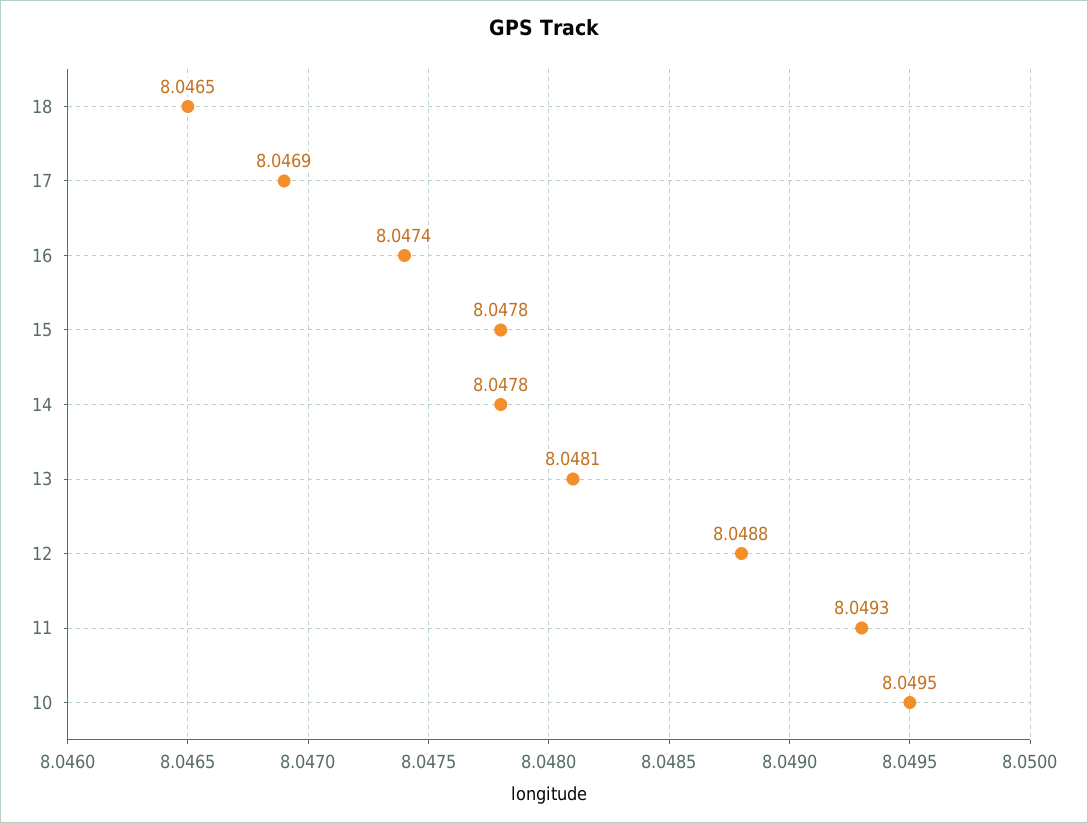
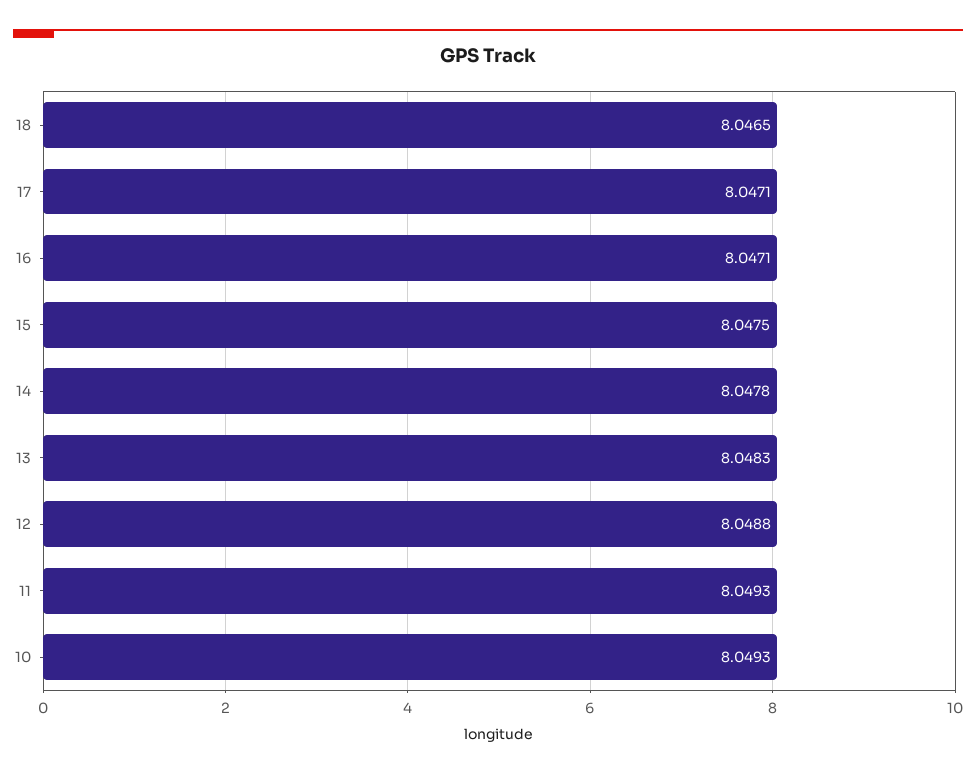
17: 8.0469 -> 8.0471
16: 8.0474 -> 8.0471
15: 8.0478 -> 8.0475
13: 8.0481 -> 8.0483
10: 8.0495 -> 8.0493

